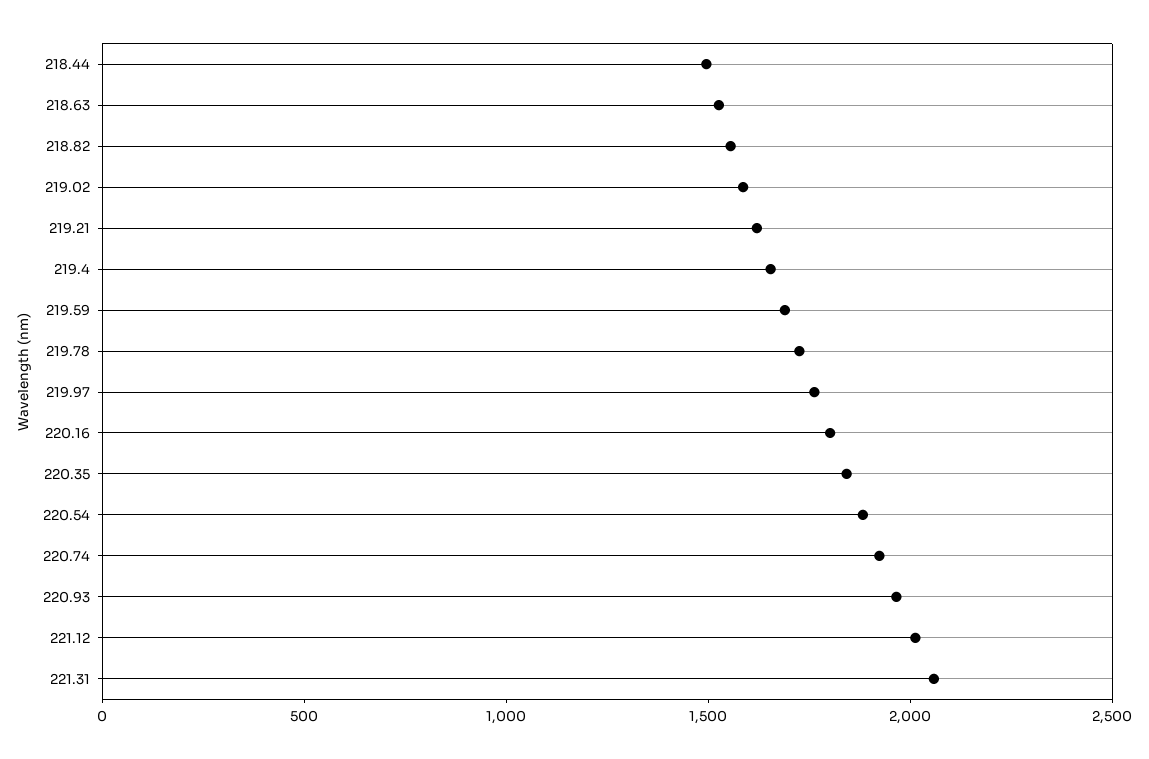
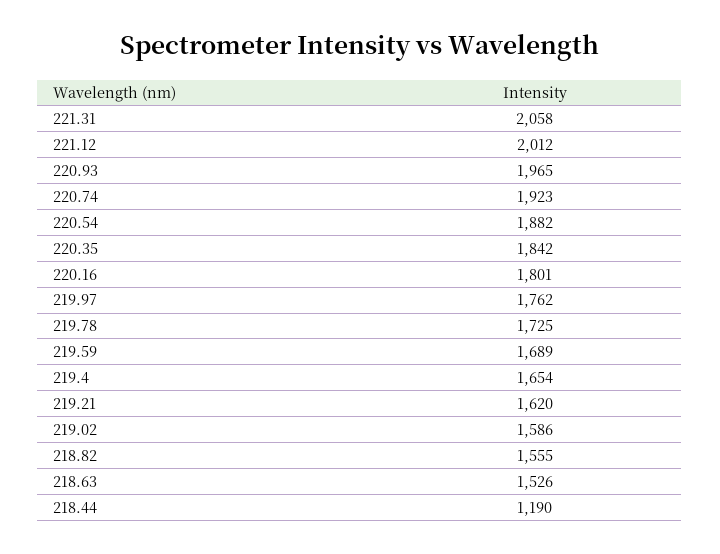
218.44: 1500 -> 1190

